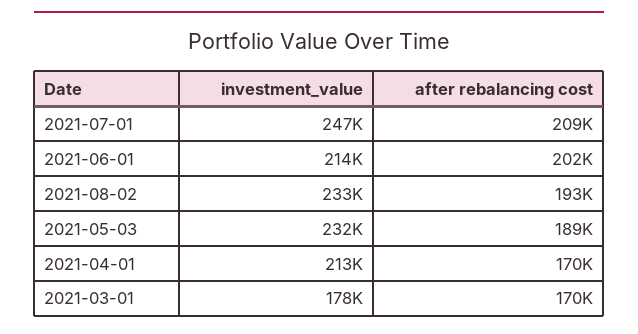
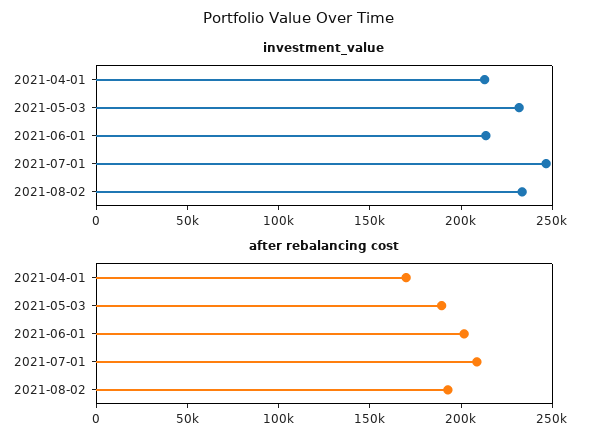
investment_value, 2021-03-01: 178000 -> none
after rebalancing cost, 2021-03-01: 170000 -> none

